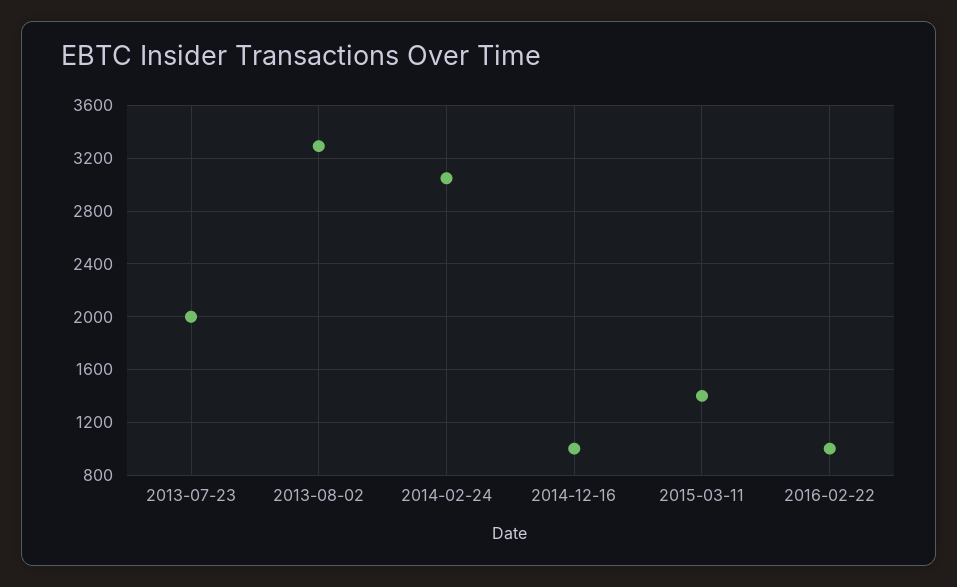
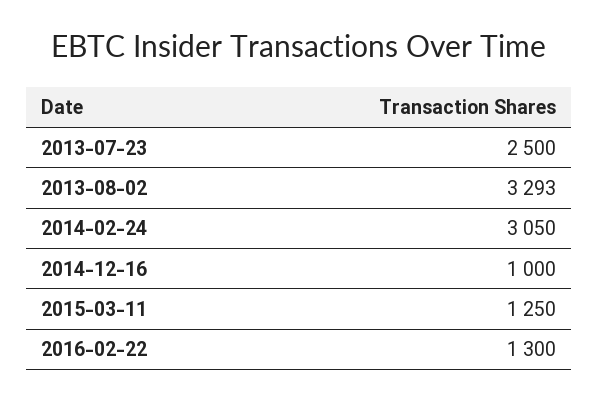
2013-07-23: 2000 -> 2500
2015-03-11: 1400 -> 1250
2016-02-22: 1000 -> 1300

